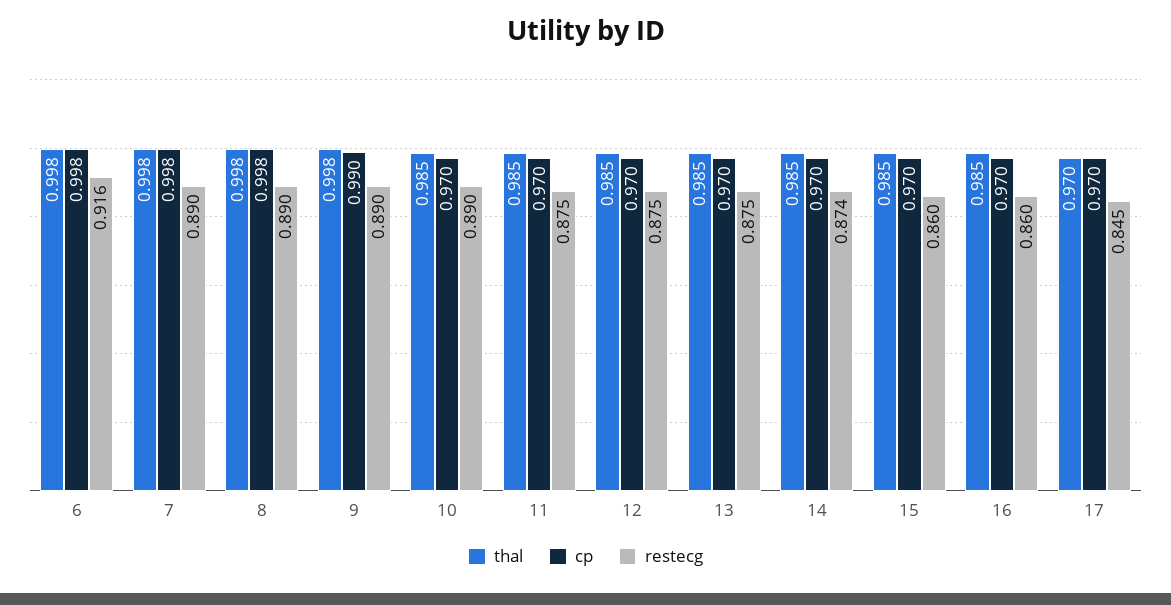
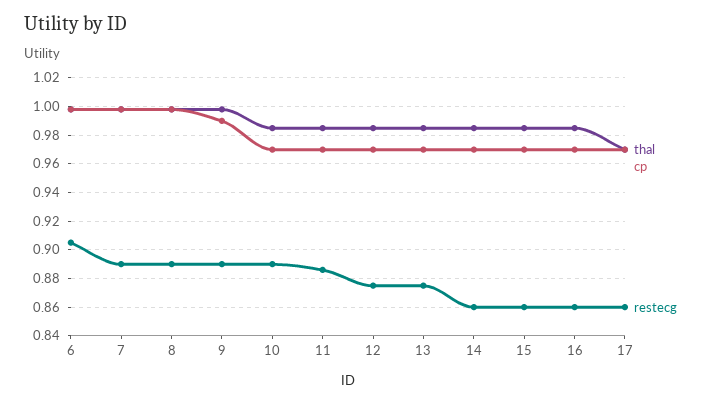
restecg, 6: 0.916 -> 0.905
restecg, 11: 0.875 -> 0.885
restecg, 14: 0.874 -> 0.86
restecg, 17: 0.845 -> 0.86

